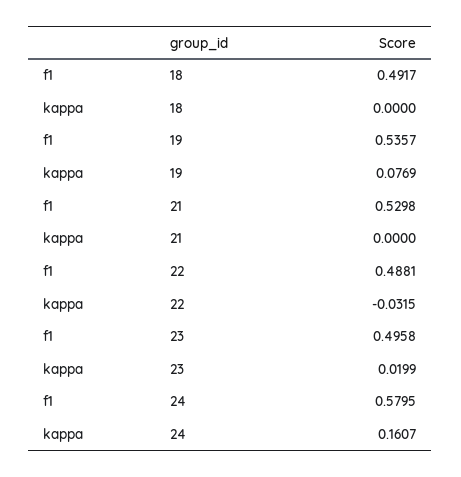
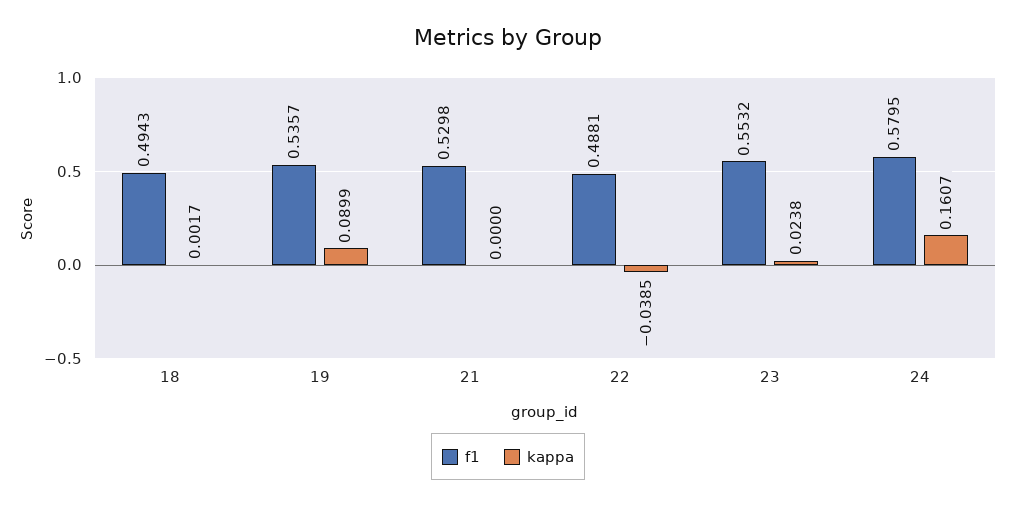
f1, 18: 0.4917 -> 0.4943
kappa, 18: 0 -> 0.0017
kappa, 19: 0.0769 -> 0.0899
kappa, 22: -0.0315 -> -0.0385
f1, 23: 0.4958 -> 0.5532
kappa, 23: 0.0199 -> 0.0238

